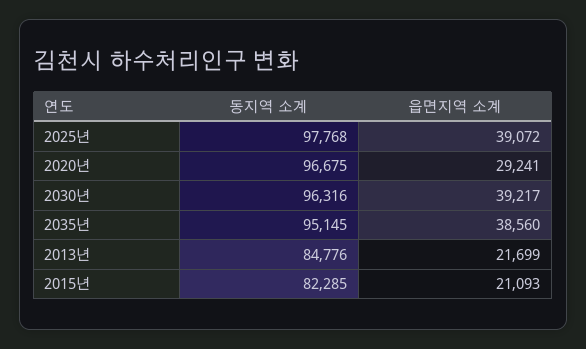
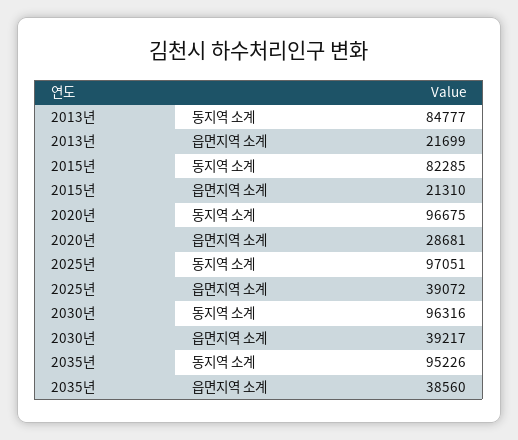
동지역 소계, 2025년: 97768 -> 97051
읍면지역 소계, 2020년: 29241 -> 28681
동지역 소계, 2035년: 95145 -> 95226
동지역 소계, 2013년: 84776 -> 84777
읍면지역 소계, 2015년: 21093 -> 21310

